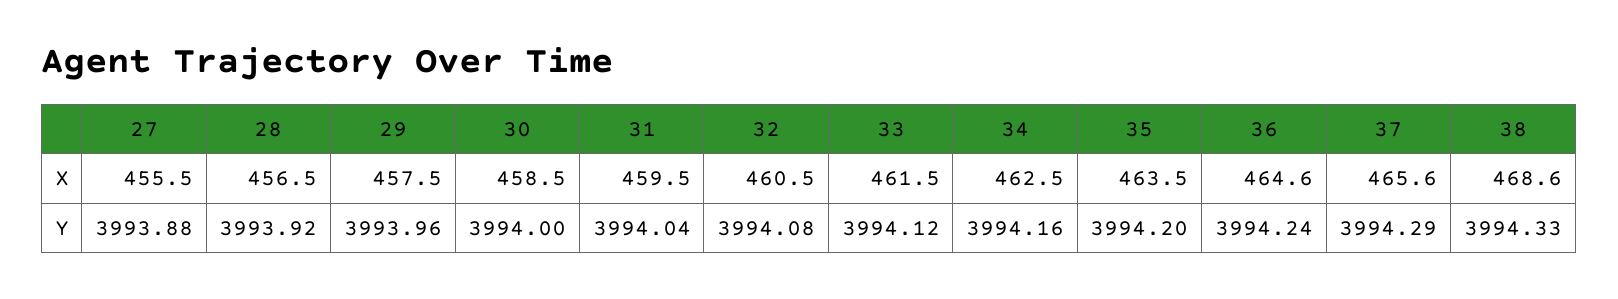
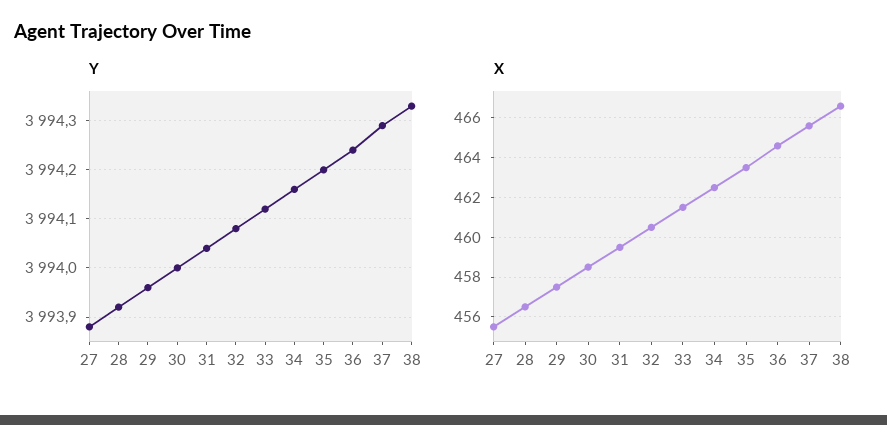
X, 38: 468.6 -> 466.5

